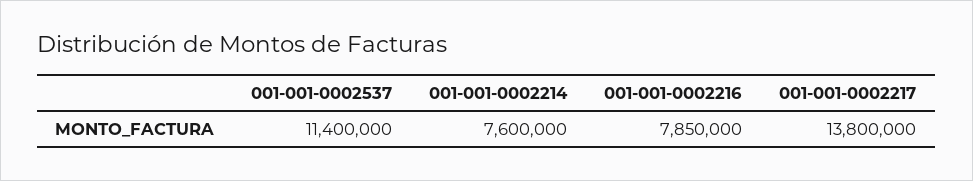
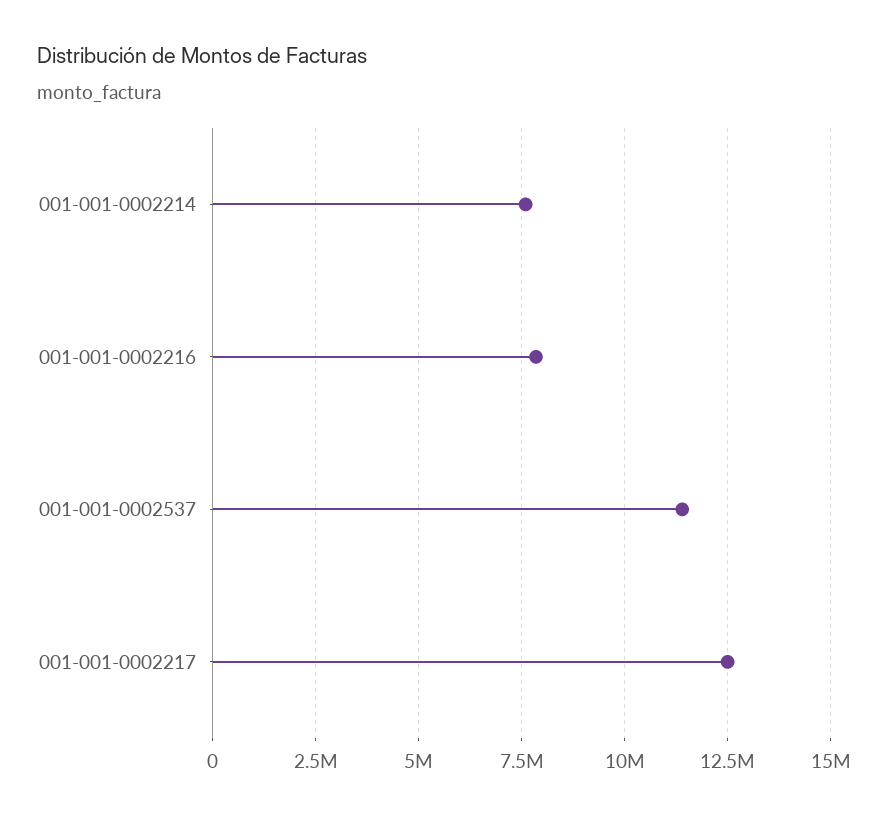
001-001-0002217: 13800000 -> 12500000

